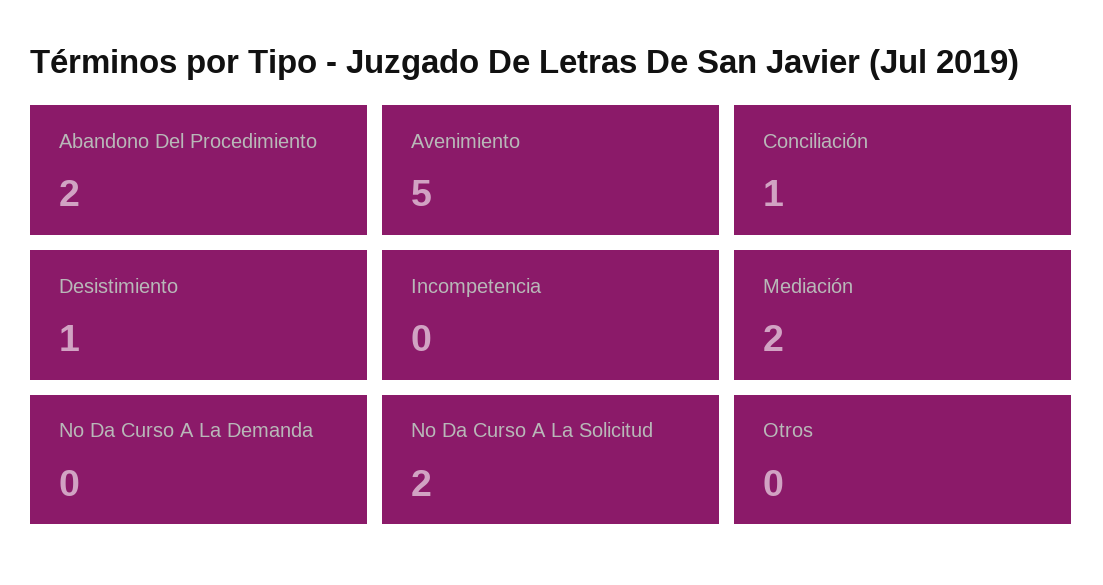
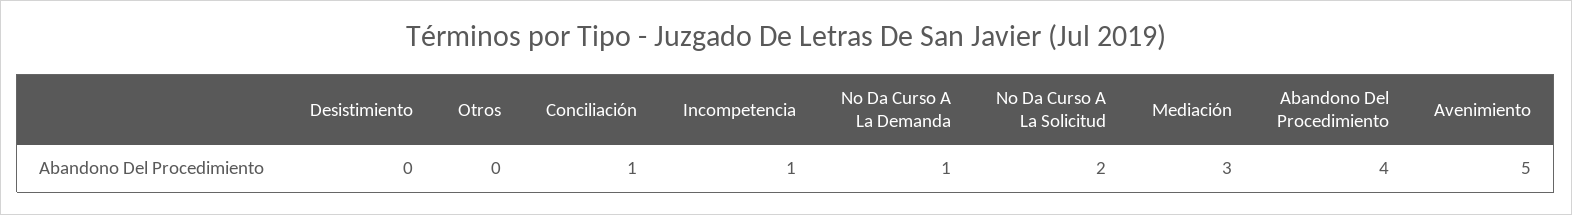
Abandono Del Procedimiento: 2 -> 4
Desistimiento: 1 -> 0
Incompetencia: 0 -> 1
Mediación: 2 -> 3
No Da Curso A La Demanda: 0 -> 1

